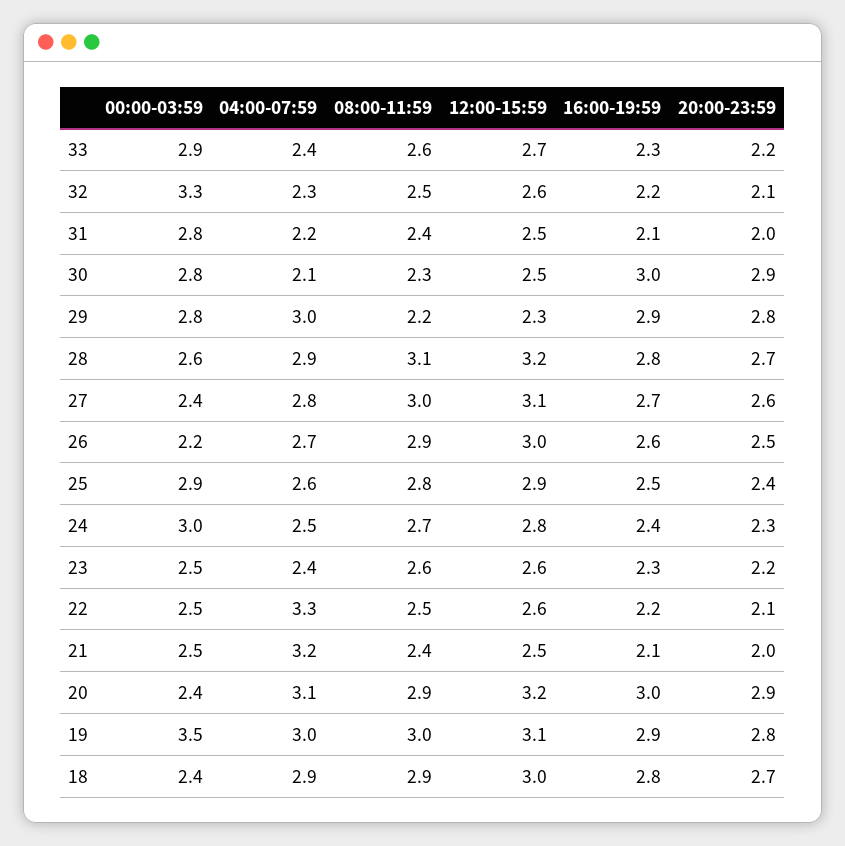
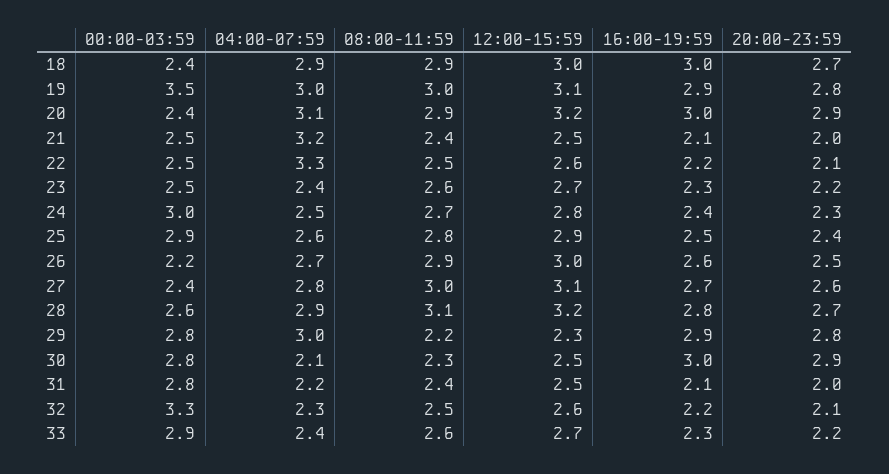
12:00-15:59, 23: 2.6 -> 2.7
16:00-19:59, 18: 2.8 -> 3

